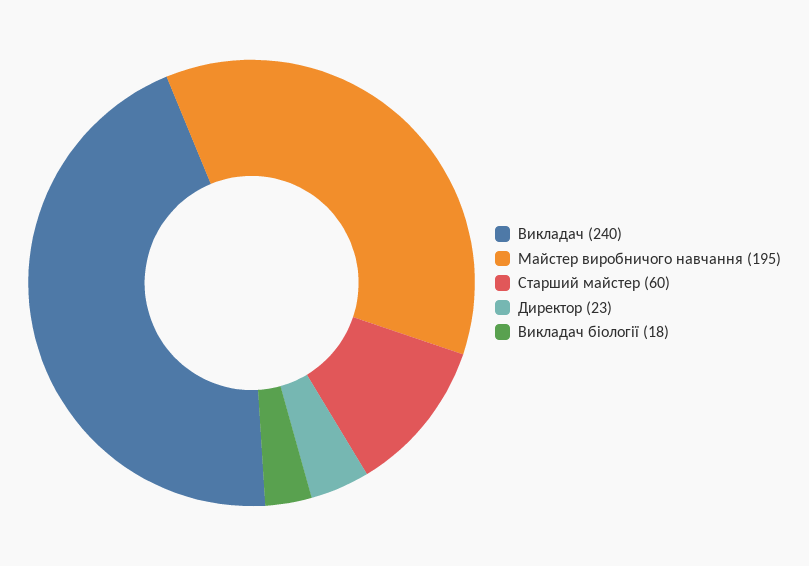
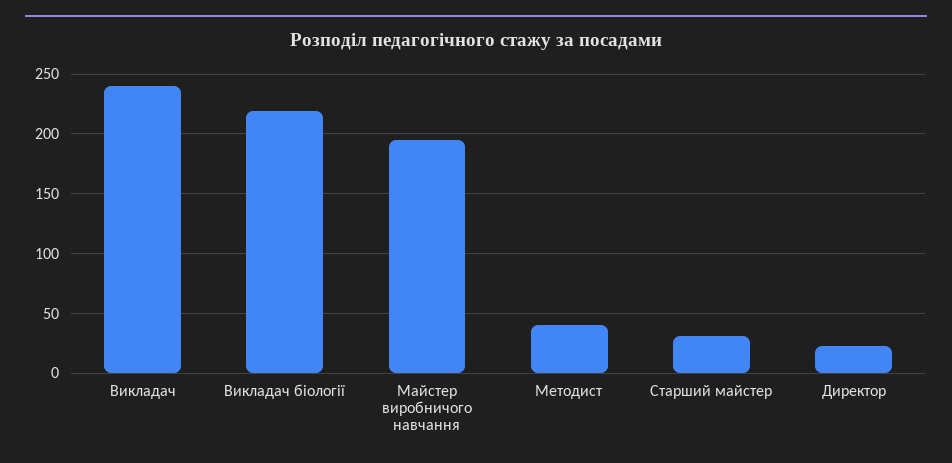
Старший майстер: 60 -> 30
Викладач біології: 18 -> 220
Методист: none -> 40

